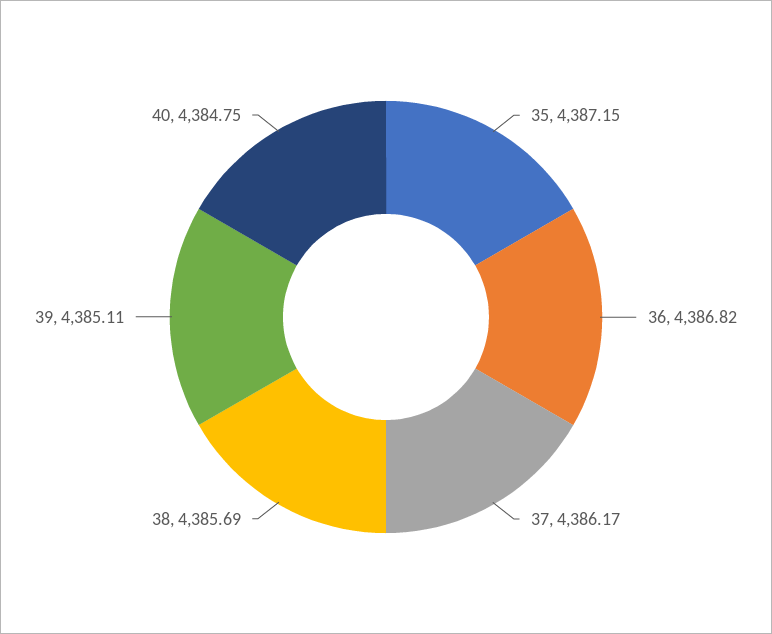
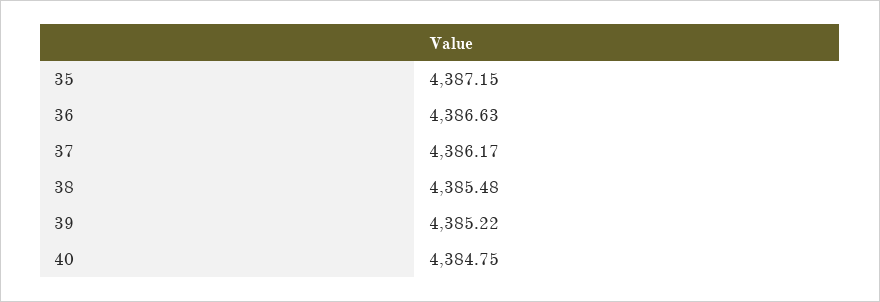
36: 4386.82 -> 4386.63
38: 4385.69 -> 4385.48
39: 4385.11 -> 4385.22

